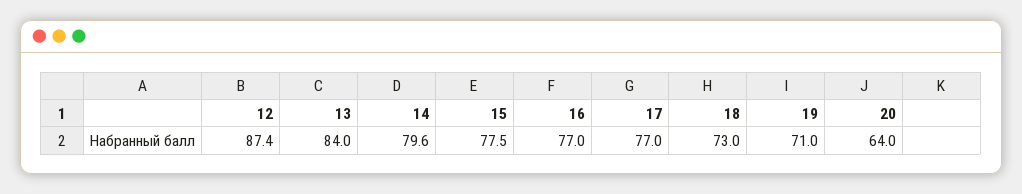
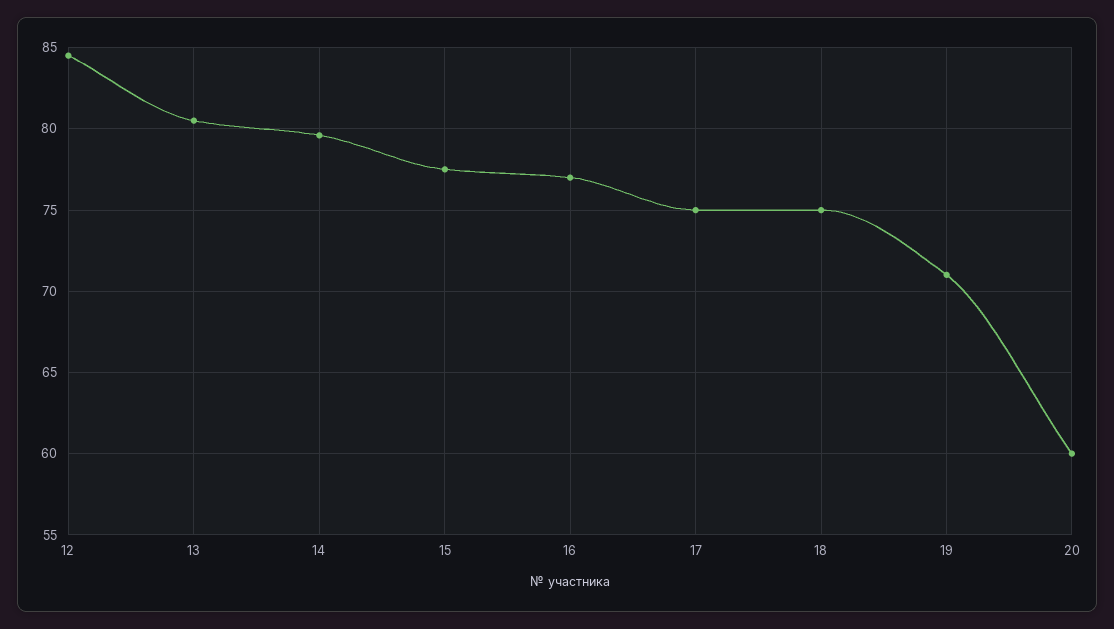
12: 87.4 -> 84.5
13: 84 -> 80.5
17: 77 -> 75
18: 73 -> 75
20: 64 -> 60

